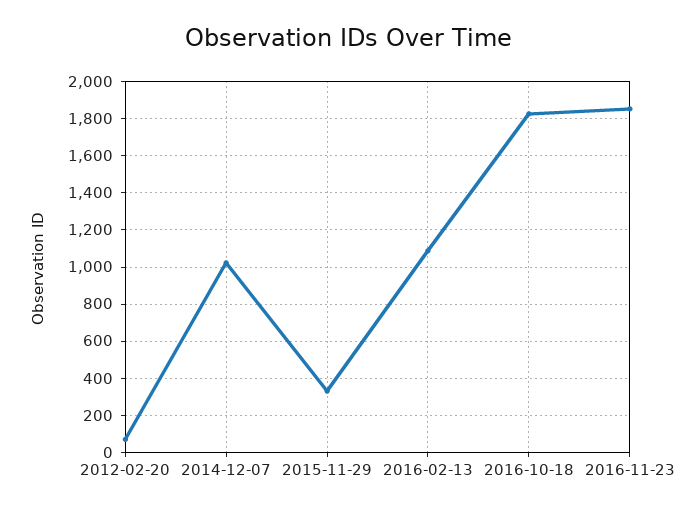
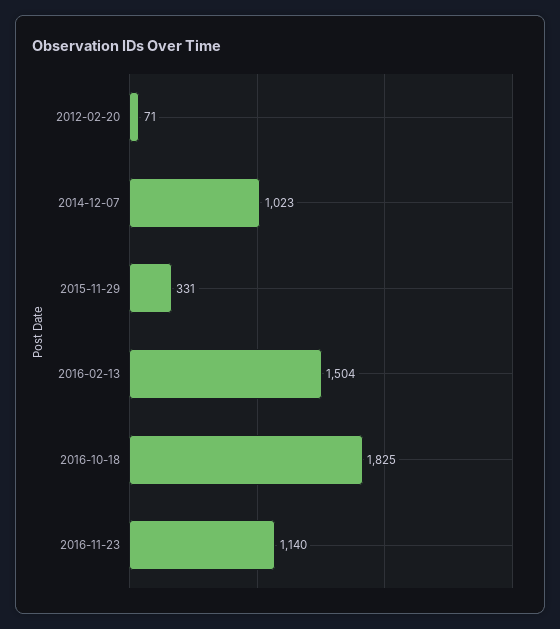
2016-02-13: 1100 -> 1504
2016-11-23: 1850 -> 1140

